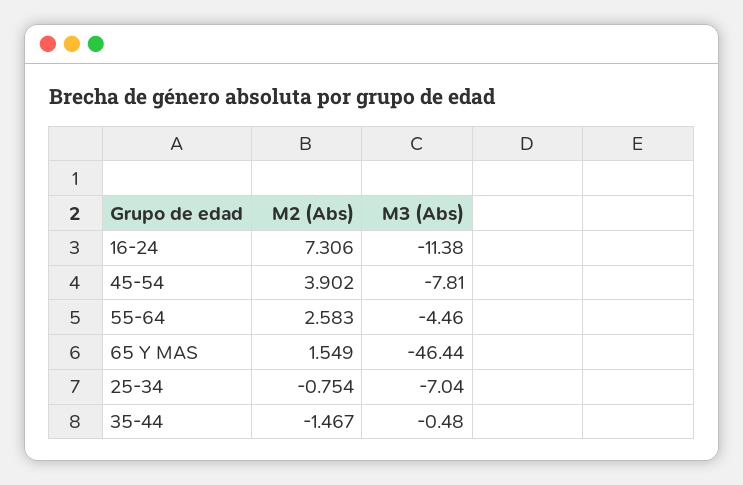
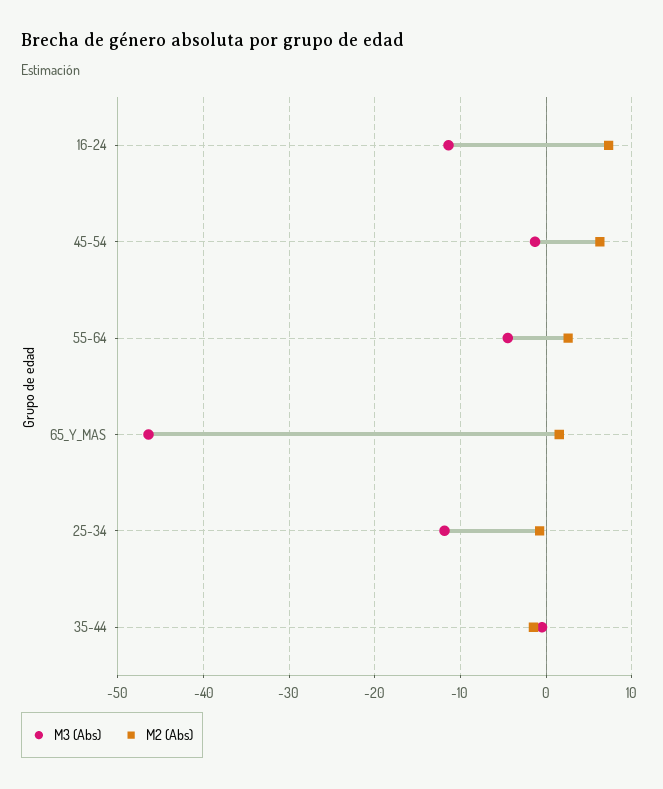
M2 (Abs), 45-54: 3.902 -> 6
M3 (Abs), 45-54: -7.81 -> -1
M3 (Abs), 25-34: -7.04 -> -12

